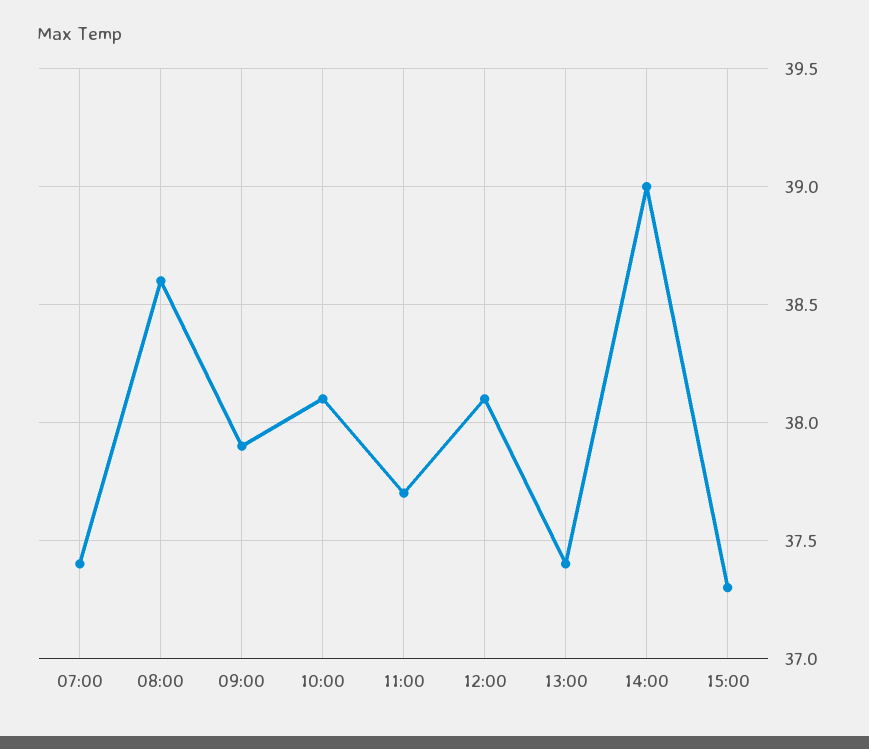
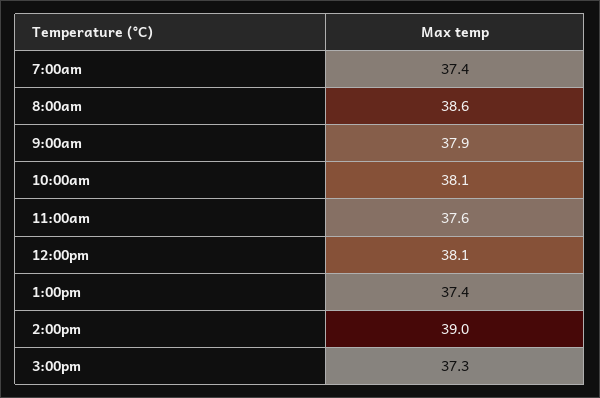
11:00: 37.7 -> 37.6

